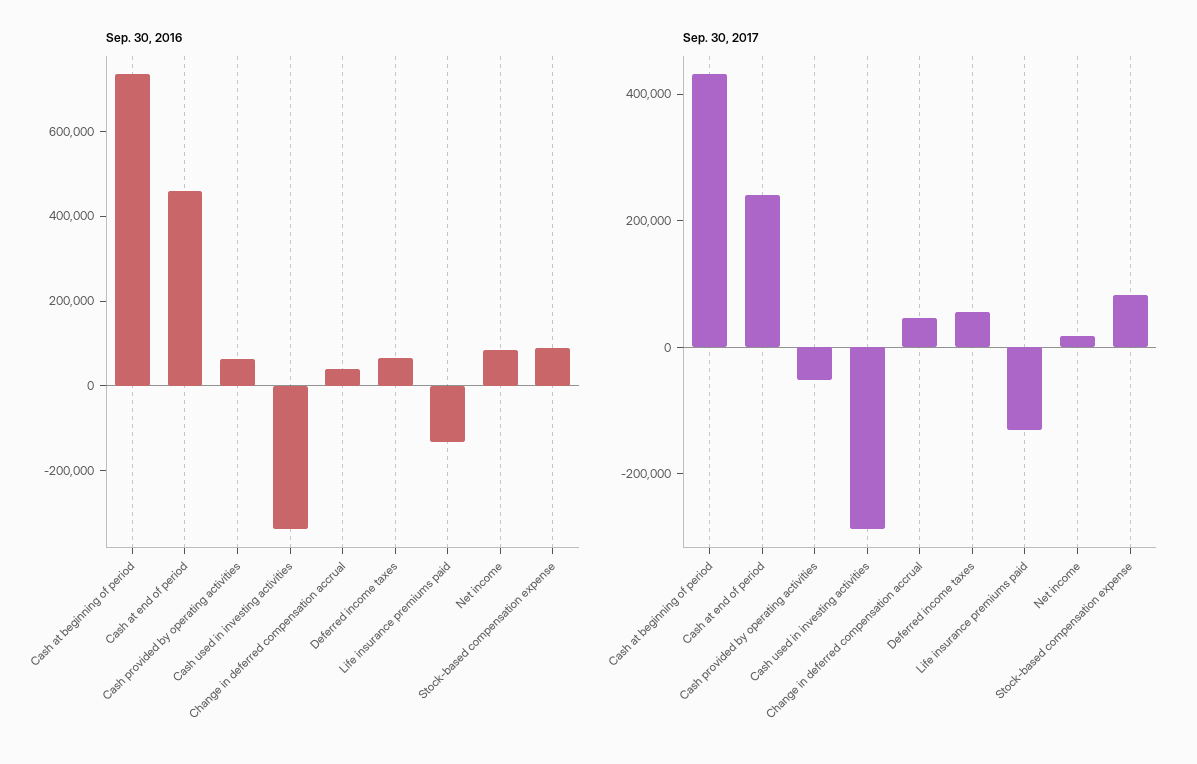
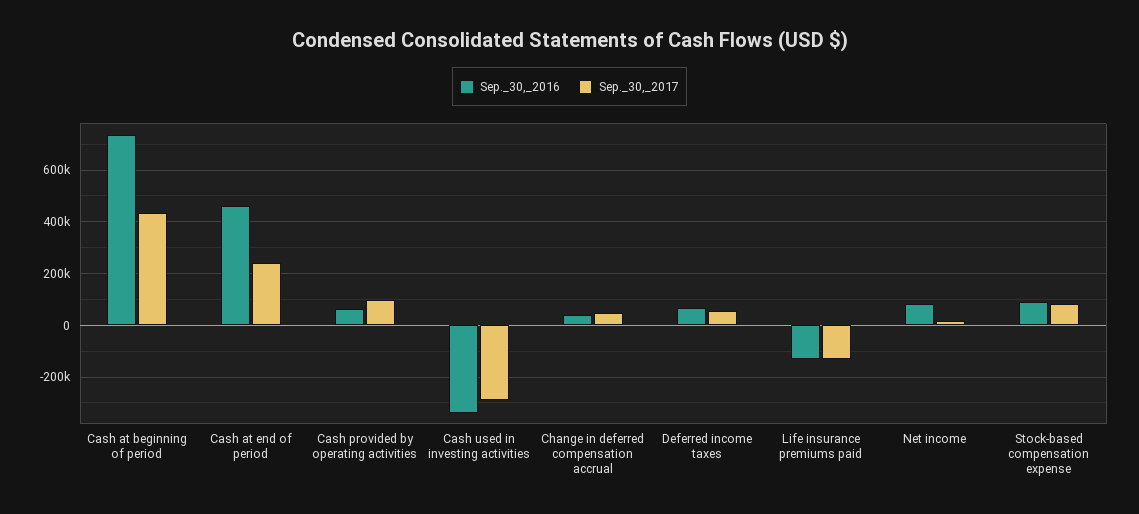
Sep. 30, 2017, Cash provided by operating activities: -50000 -> 100000

